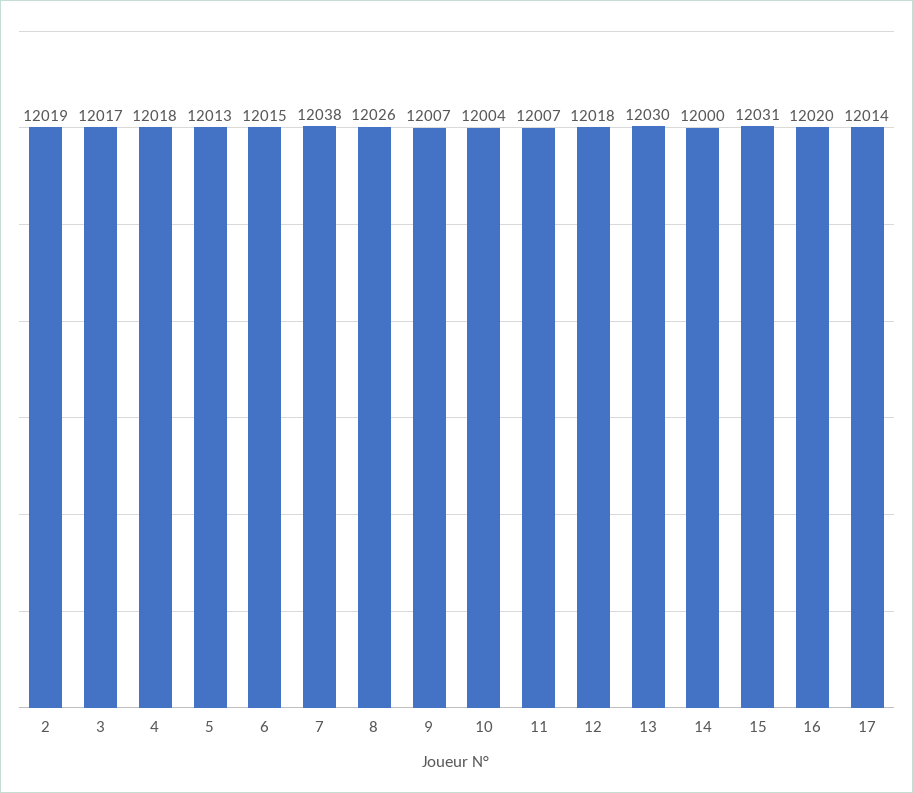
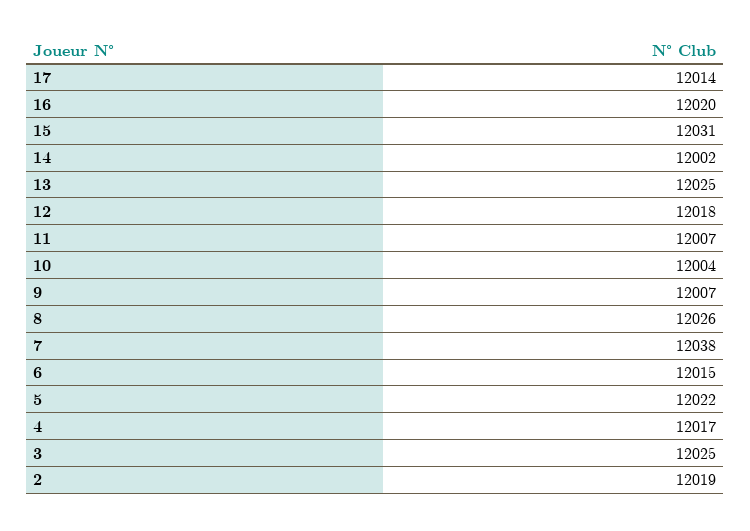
3: 12017 -> 12025
4: 12018 -> 12017
5: 12013 -> 12022
13: 12030 -> 12025
14: 12000 -> 12002

